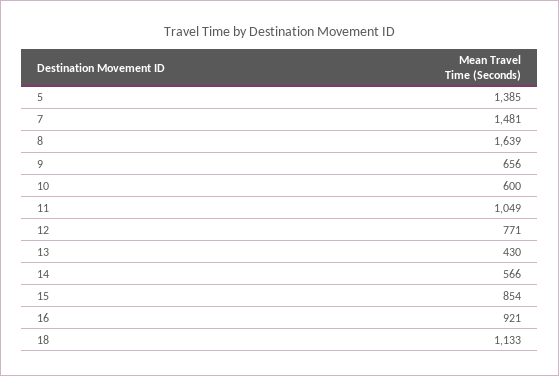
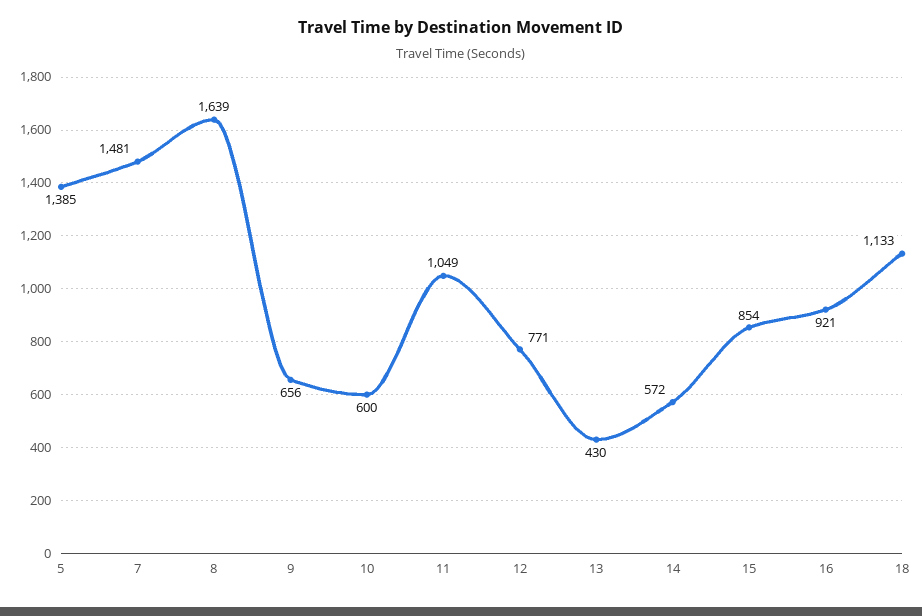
14: 566 -> 572

